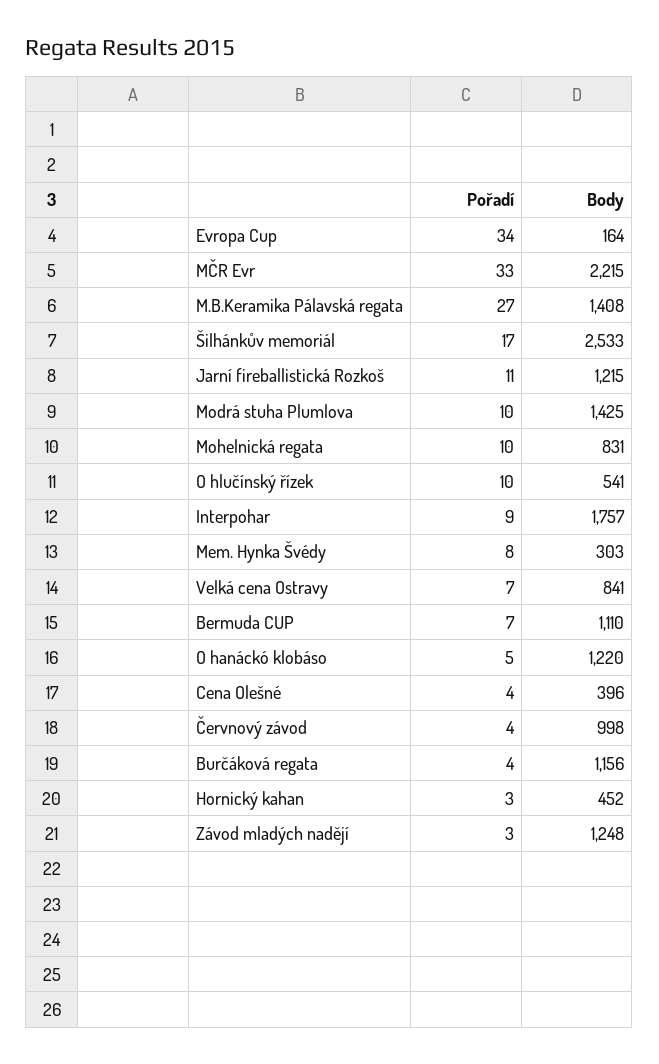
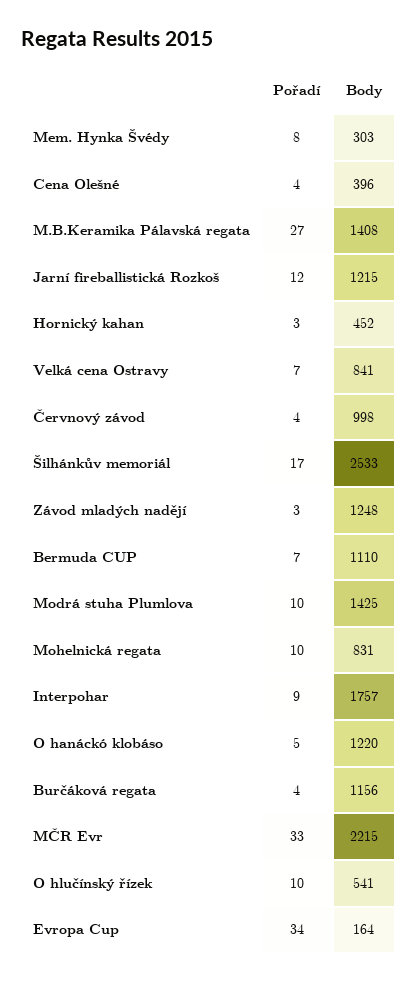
Pořadí, Jarní fireballistická Rozkoš: 11 -> 12

